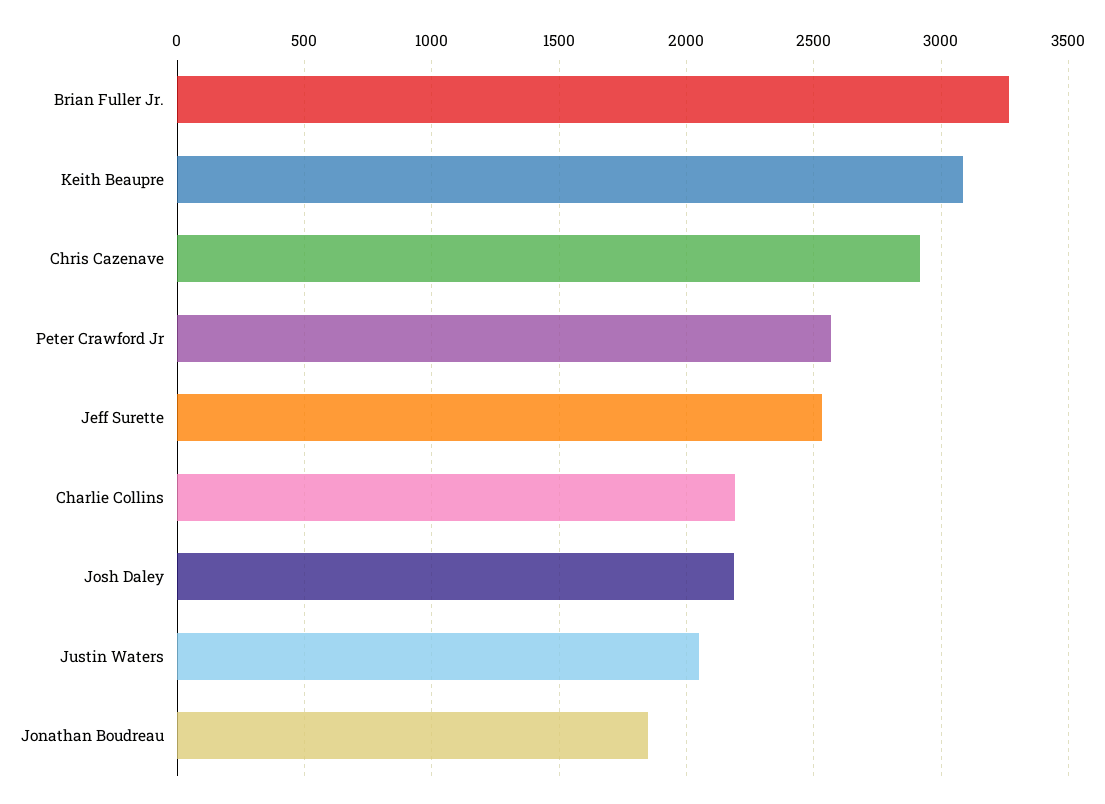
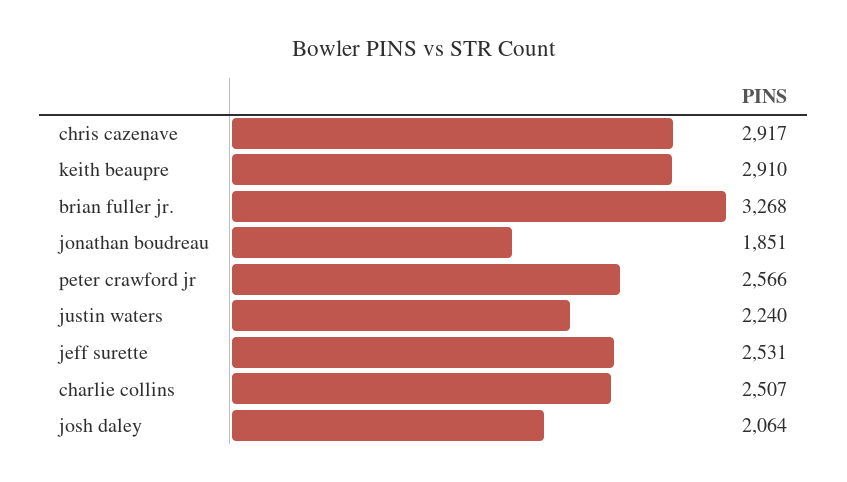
Keith Beaupre: 3100 -> 2910
Charlie Collins: 2200 -> 2507
Josh Daley: 2200 -> 2064
Justin Waters: 2050 -> 2240

